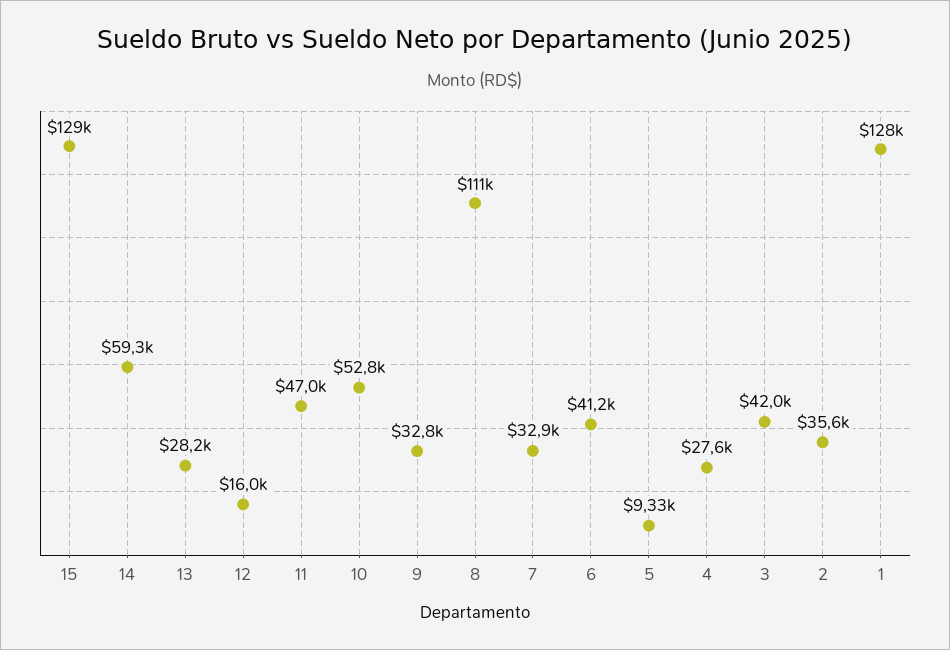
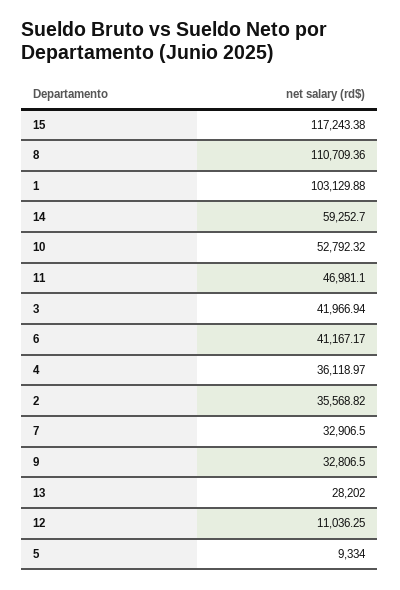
15: 129000 -> 117243.38
12: 16000 -> 11036.25
4: 27600 -> 36118.97
1: 128000 -> 103129.88

